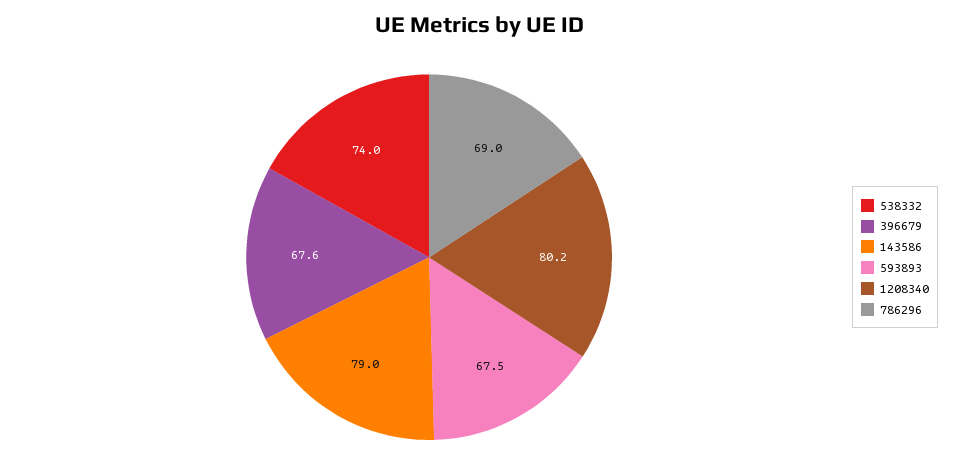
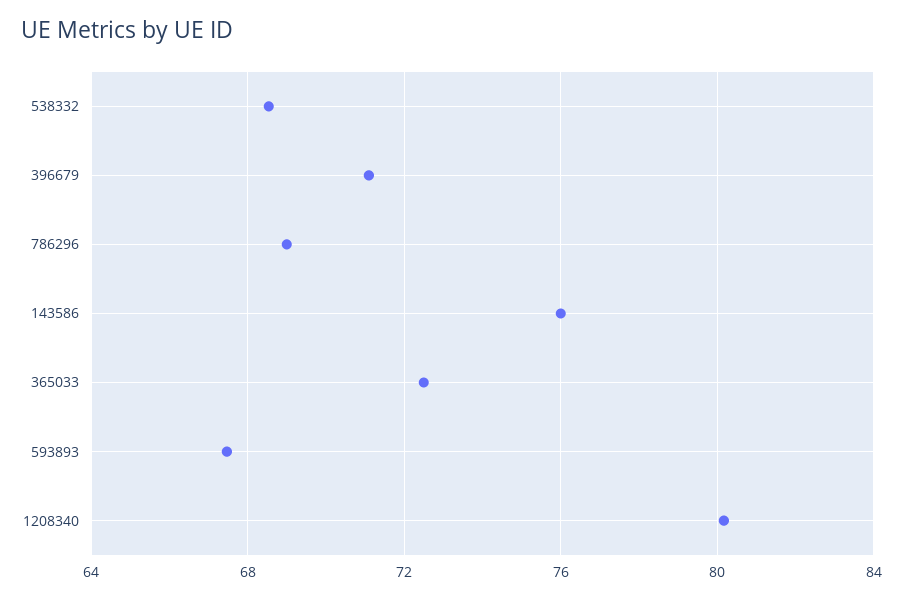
538332: 74 -> 68.5
396679: 67.6 -> 71
143586: 79 -> 76
365033: none -> 72.5

